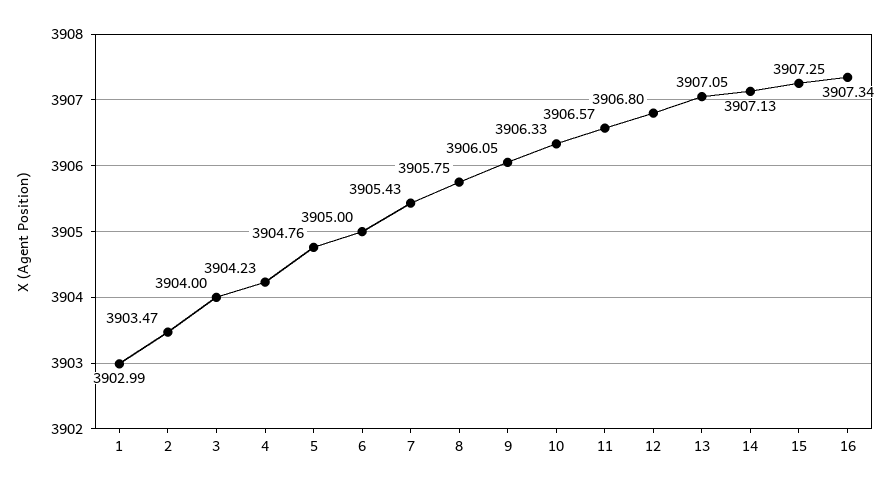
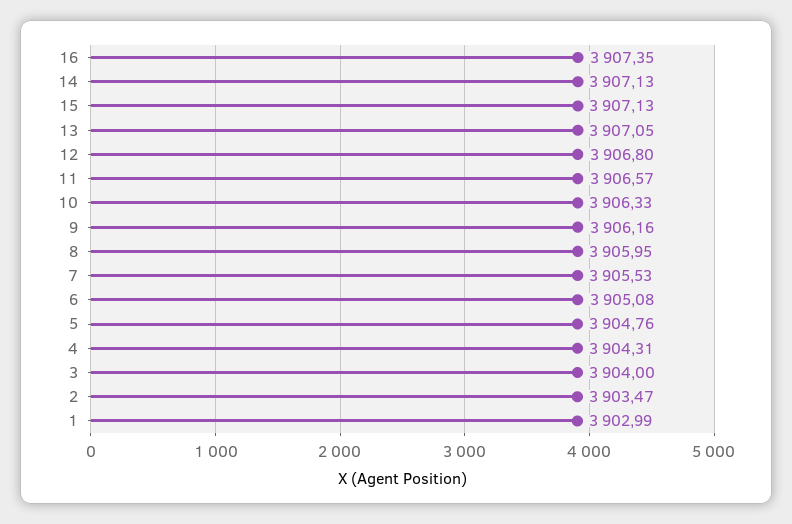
4: 3904.23 -> 3904.31
6: 3905 -> 3905.08
7: 3905.43 -> 3905.53
8: 3905.75 -> 3905.95
9: 3906.05 -> 3906.16
15: 3907.25 -> 3907.13
16: 3907.34 -> 3907.35

